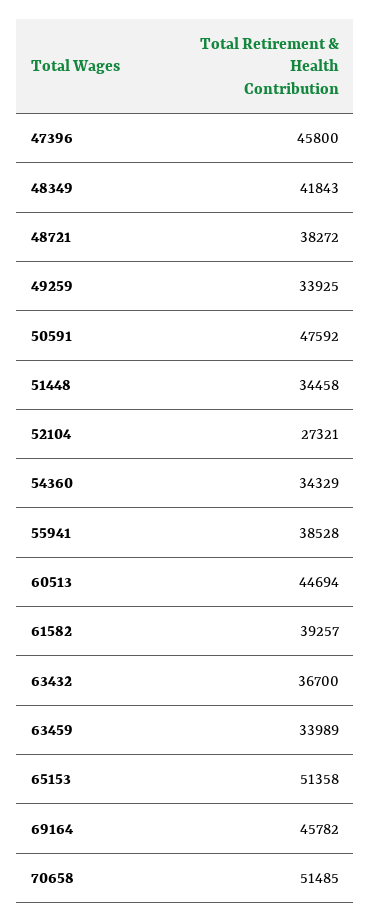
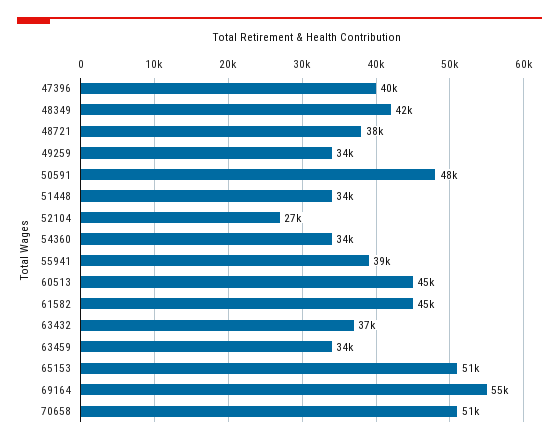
47396: 45800 -> 40000
61582: 39257 -> 45000
69164: 45782 -> 55000

